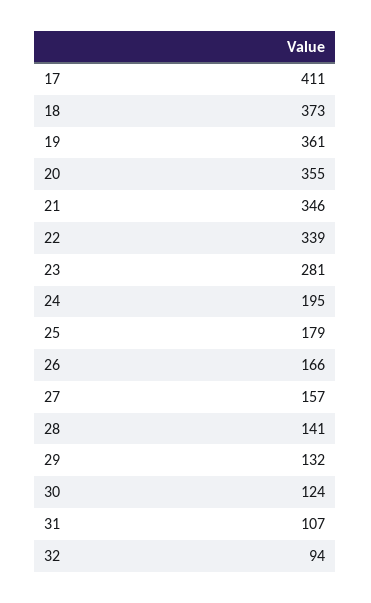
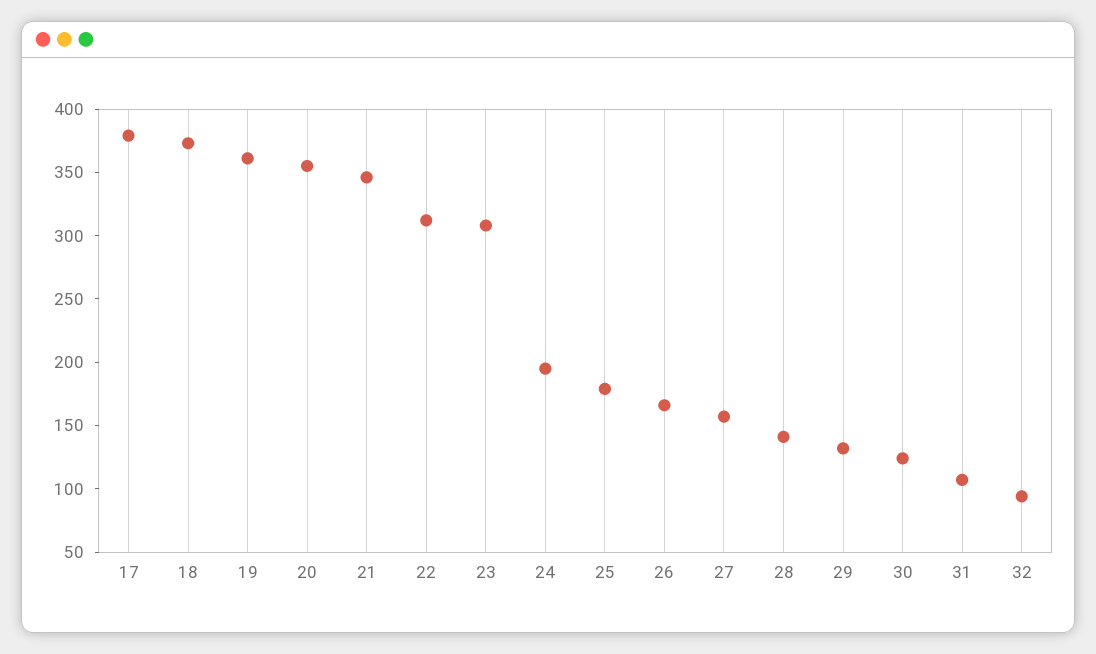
17: 411 -> 380
22: 339 -> 310
23: 281 -> 310

